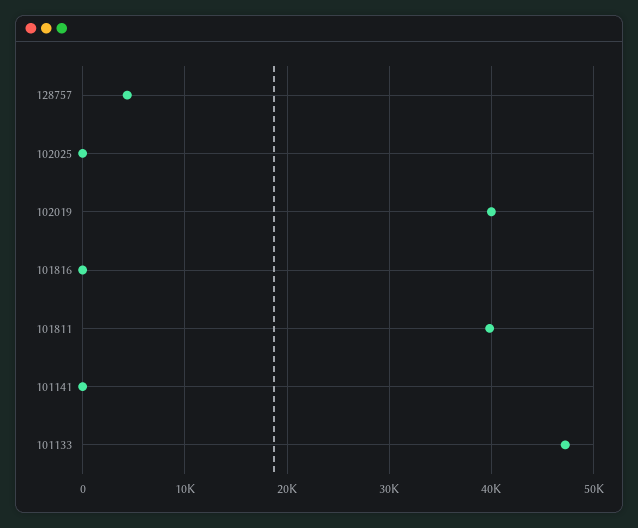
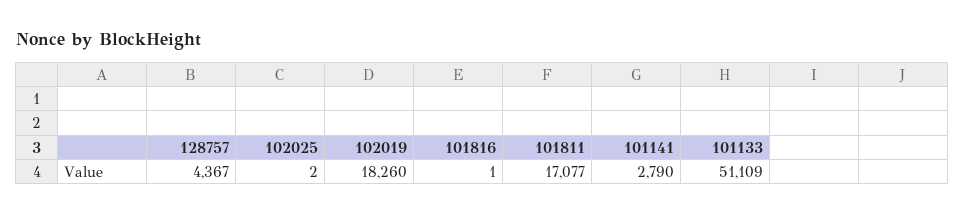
102019: 40000 -> 18260
101811: 40000 -> 17077
101141: 0 -> 2790
101133: 47000 -> 51109

